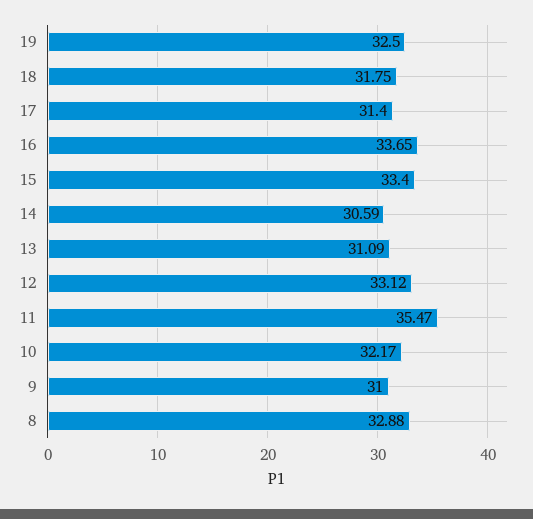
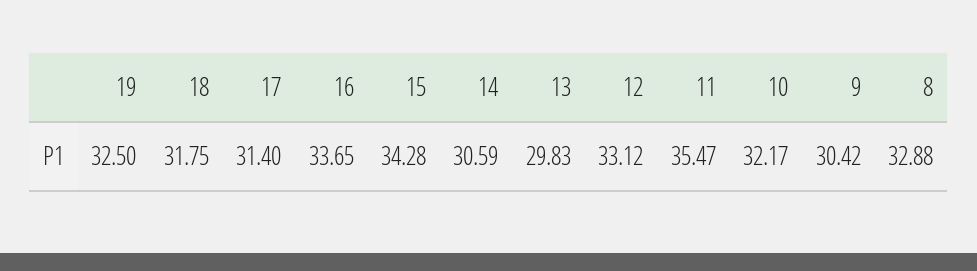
15: 33.4 -> 34.28
13: 31.09 -> 29.83
9: 31 -> 30.42

